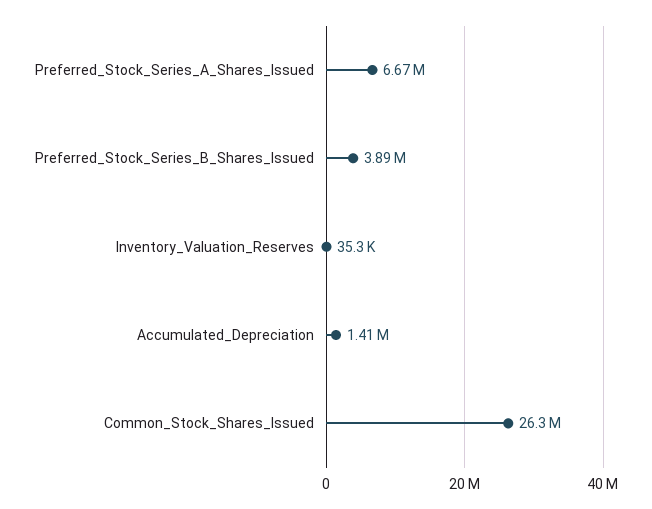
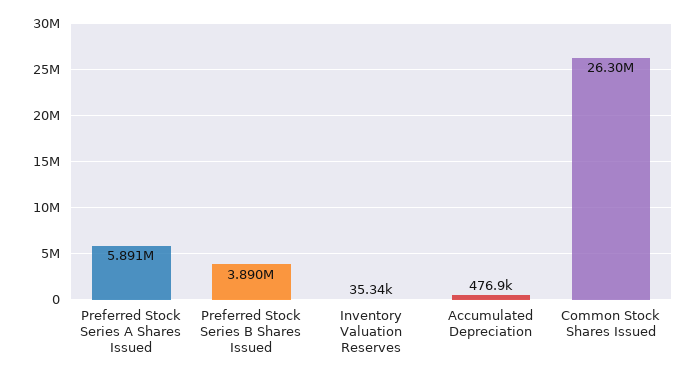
Preferred_Stock_Series_A_Shares_Issued: 6670000 -> 5891000
Accumulated_Depreciation: 1410000 -> 476900

